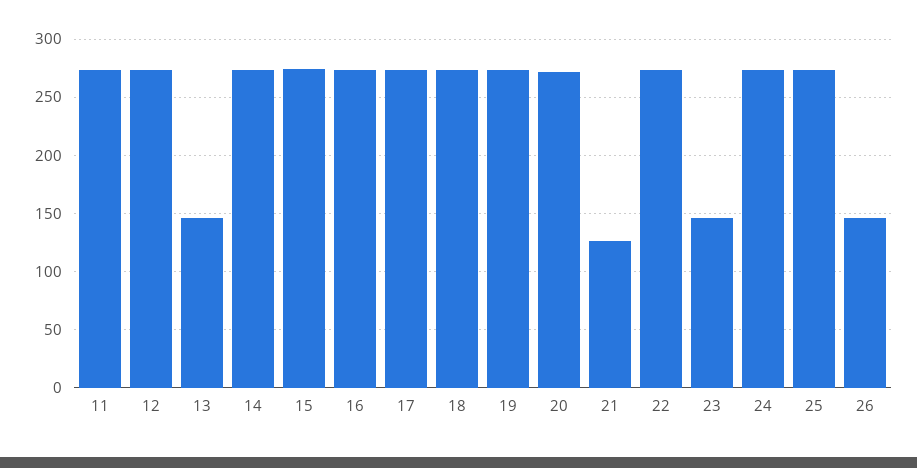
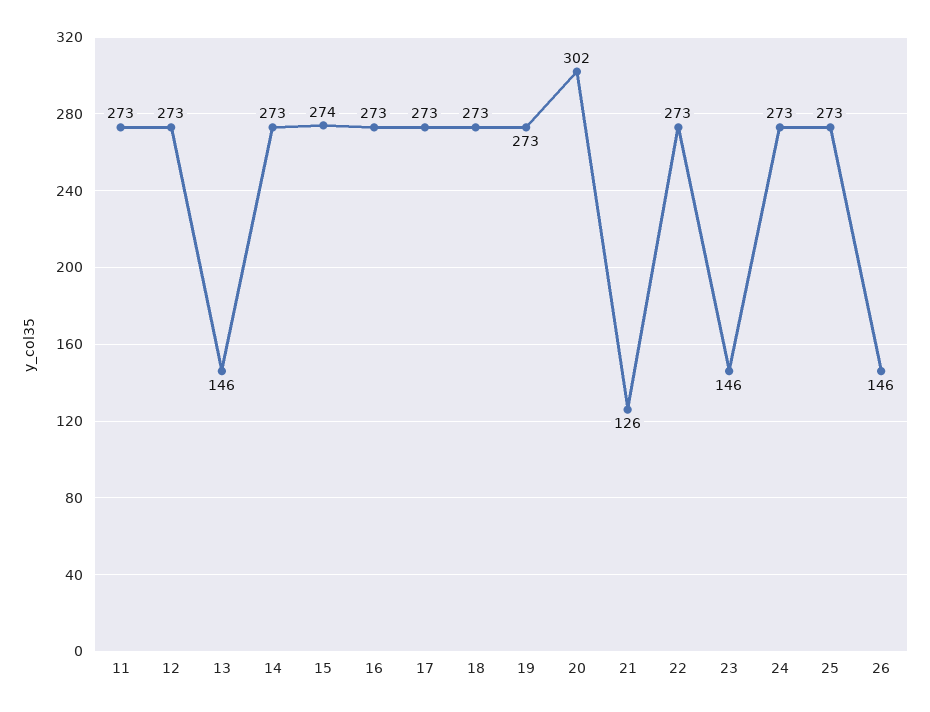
20: 270 -> 302

